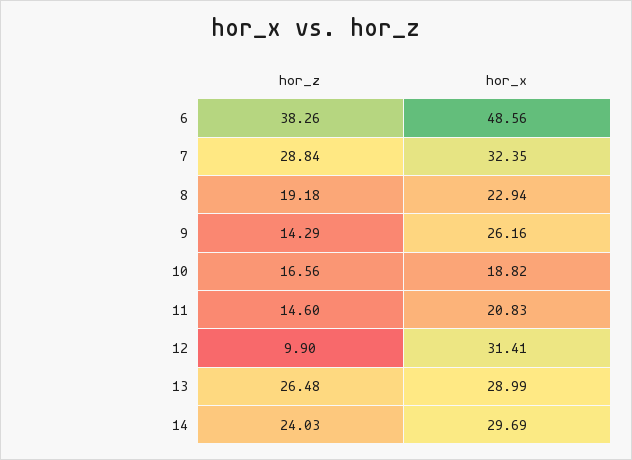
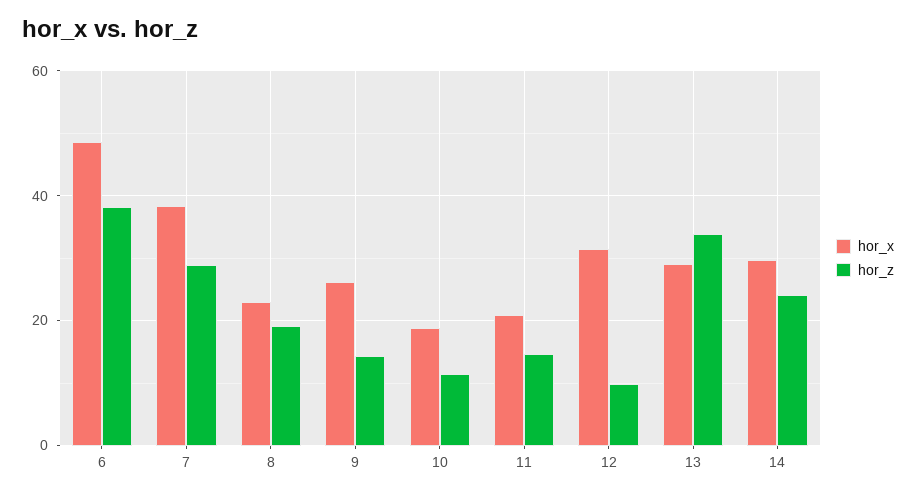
hor_x, 7: 32.35 -> 38
hor_z, 10: 16.56 -> 12
hor_z, 13: 26.48 -> 34

